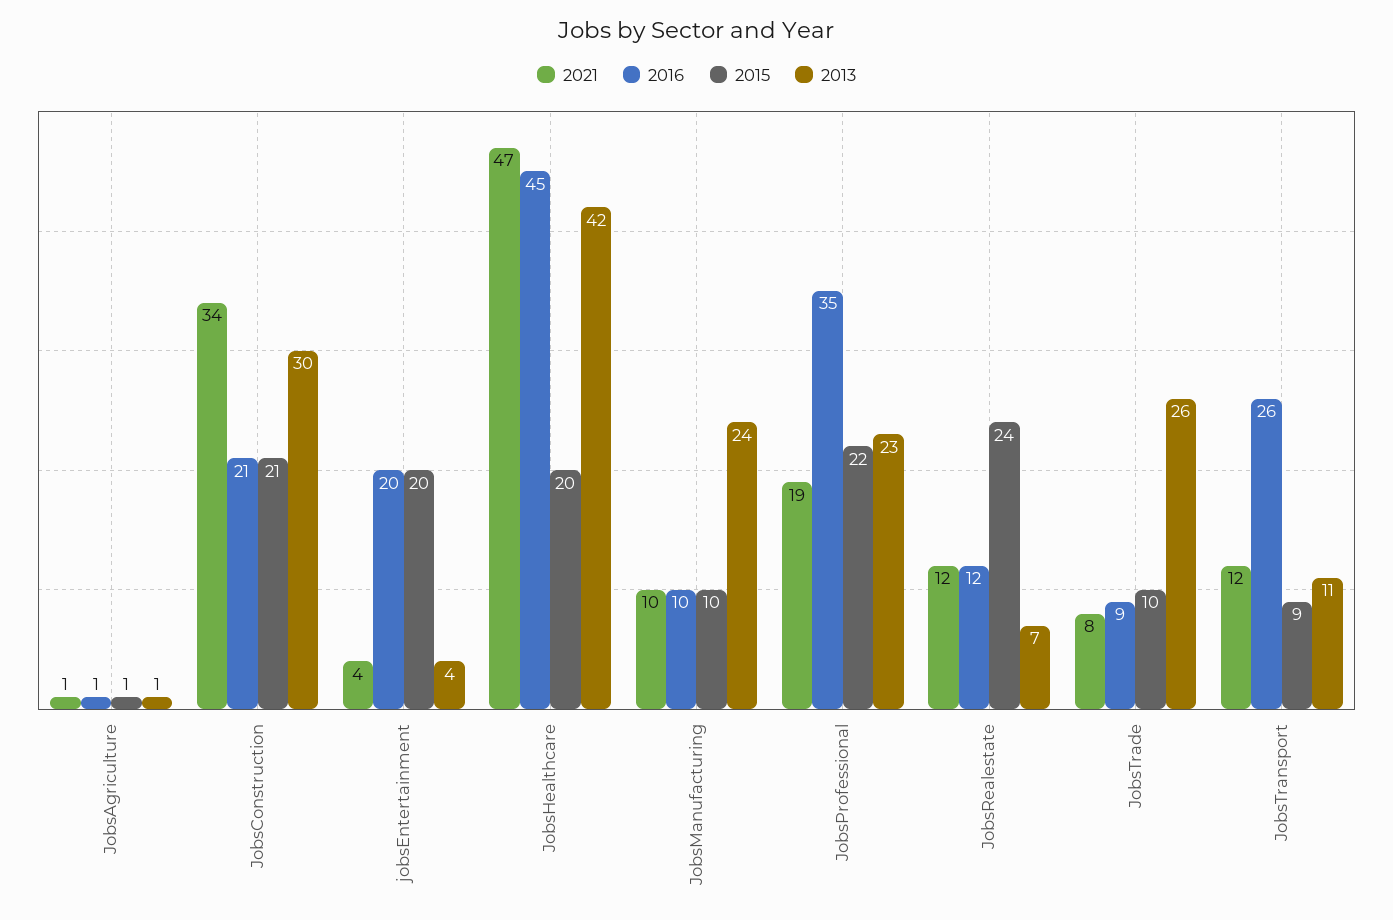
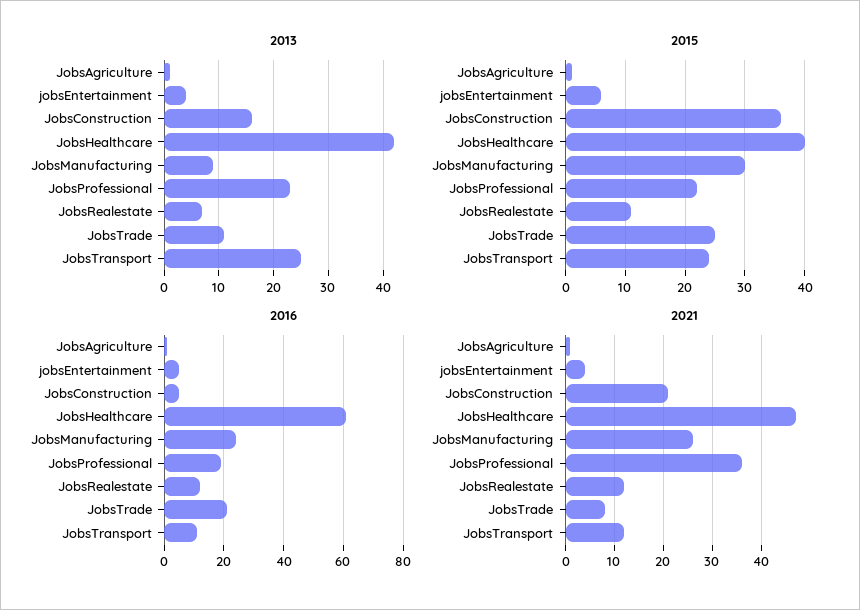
2021, JobsConstruction: 34 -> 20
2016, JobsConstruction: 21 -> 5
2015, JobsConstruction: 21 -> 35
2013, JobsConstruction: 30 -> 15
2016, jobsEntertainment: 20 -> 5
2015, jobsEntertainment: 20 -> 5
2016, JobsHealthcare: 45 -> 60
2015, JobsHealthcare: 20 -> 40
2021, JobsManufacturing: 10 -> 25
2016, JobsManufacturing: 10 -> 25
2015, JobsManufacturing: 10 -> 30
2013, JobsManufacturing: 24 -> 10
2021, JobsProfessional: 19 -> 35
2016, JobsProfessional: 35 -> 20
2015, JobsRealestate: 24 -> 10
2016, JobsTrade: 9 -> 20
2015, JobsTrade: 10 -> 25
2013, JobsTrade: 26 -> 10
2016, JobsTransport: 26 -> 10
2015, JobsTransport: 9 -> 25
2013, JobsTransport: 11 -> 25

